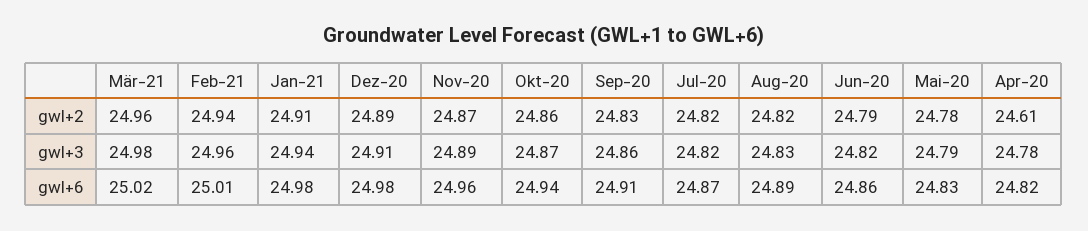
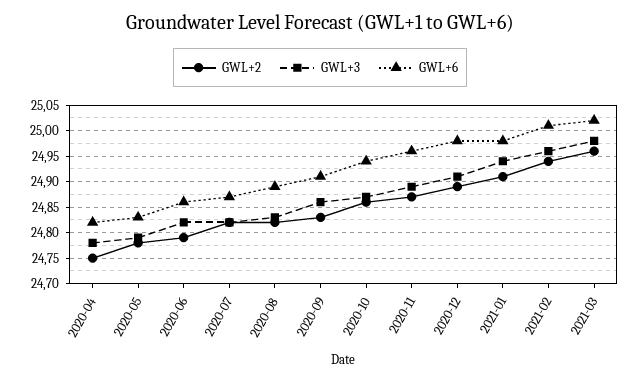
gwl+2, Apr-20: 24.61 -> 24.75

